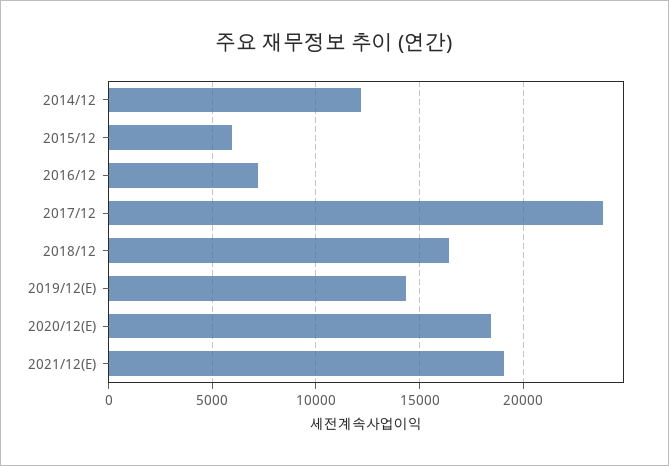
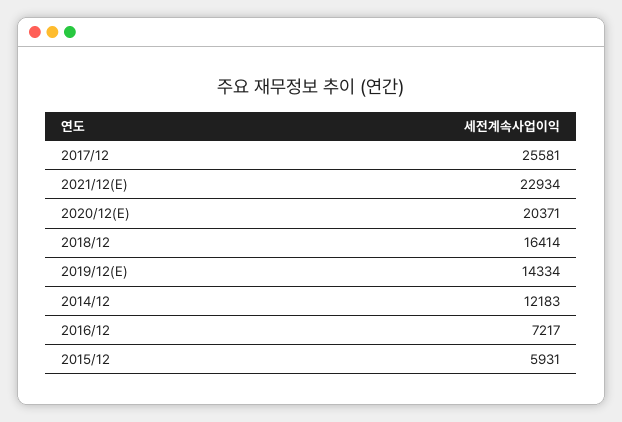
2017/12: 24000 -> 25581
2020/12(E): 18500 -> 20371
2021/12(E): 19000 -> 22934

